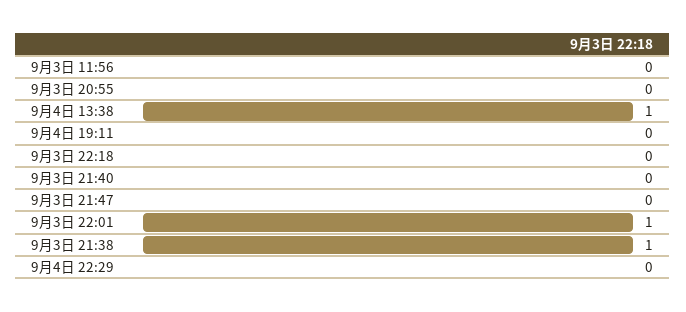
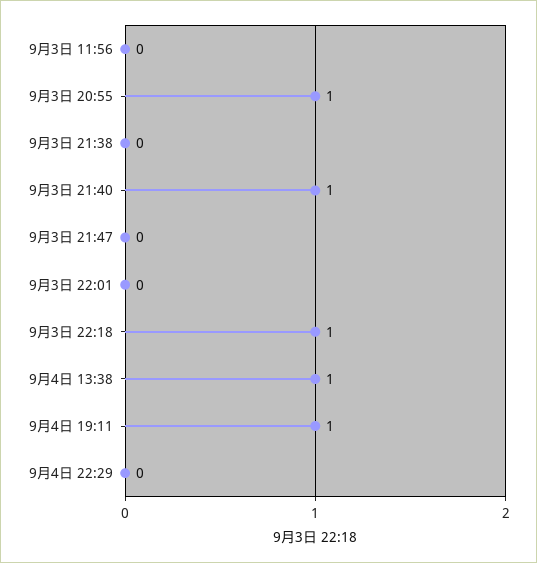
9月3日 20:55: 0 -> 1
9月4日 19:11: 0 -> 1
9月3日 22:18: 0 -> 1
9月3日 21:40: 0 -> 1
9月3日 22:01: 1 -> 0
9月3日 21:38: 1 -> 0

